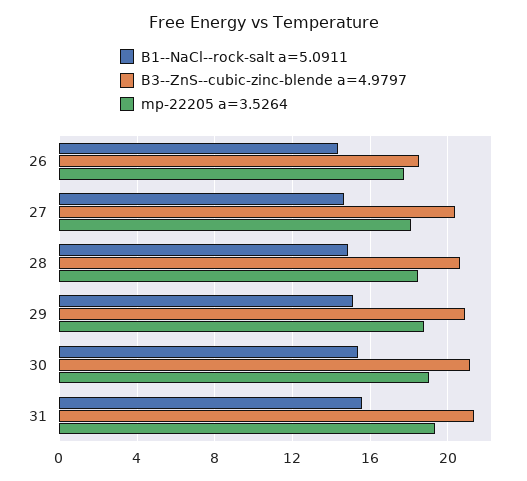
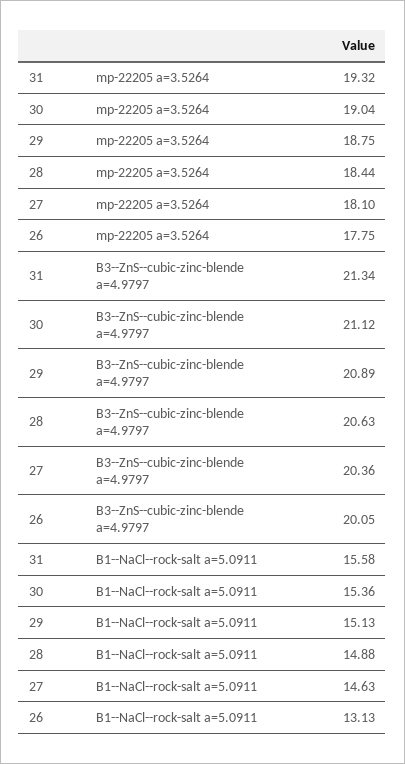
B1--NaCl--rock-salt a=5.0911, 26: 14.5 -> 13.13
B3--ZnS--cubic-zinc-blende a=4.9797, 26: 18.5 -> 20.05

